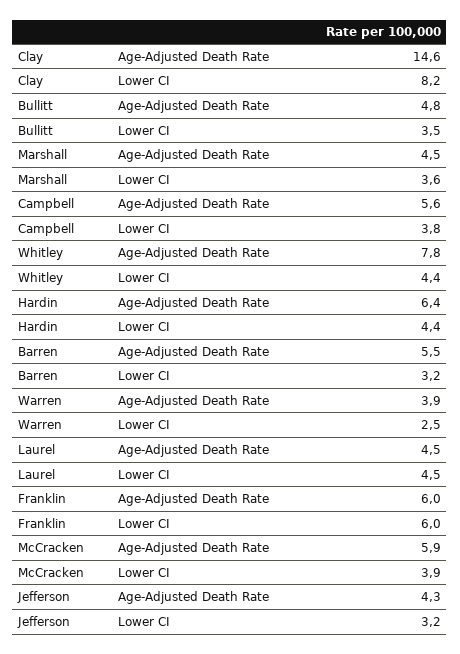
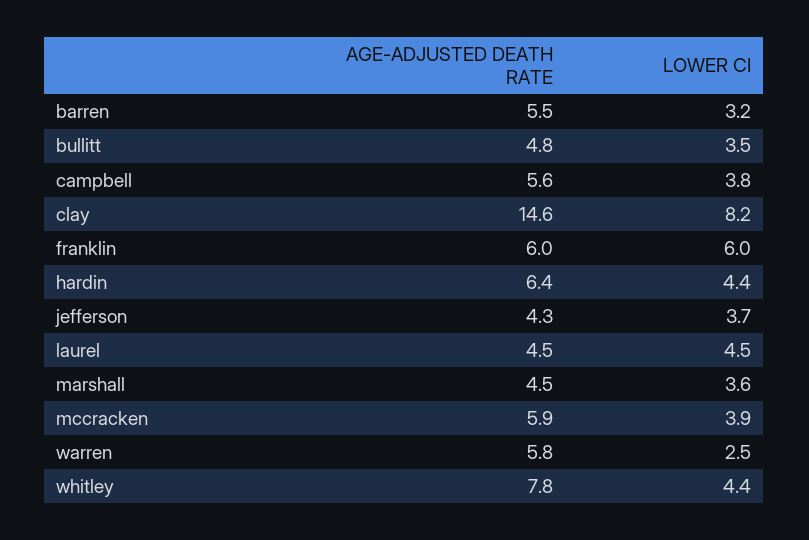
Warren, Age-Adjusted Death Rate: 3.9 -> 5.8
Jefferson, Lower CI: 3.2 -> 3.7

